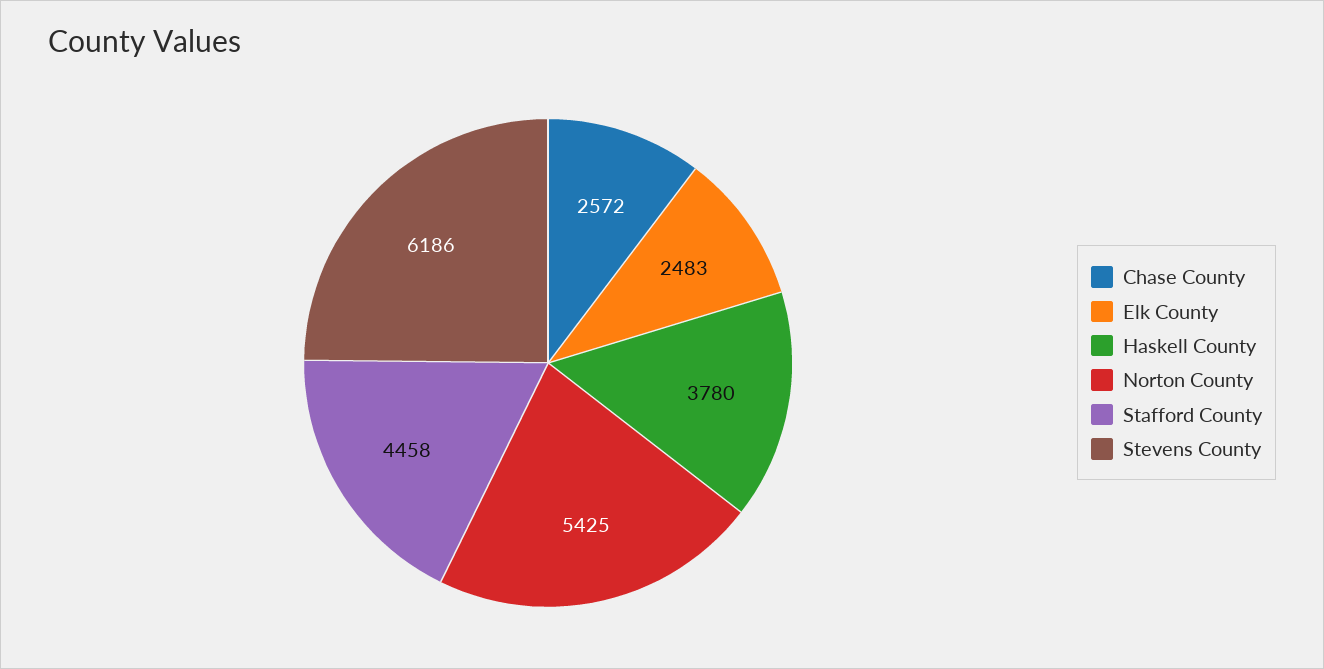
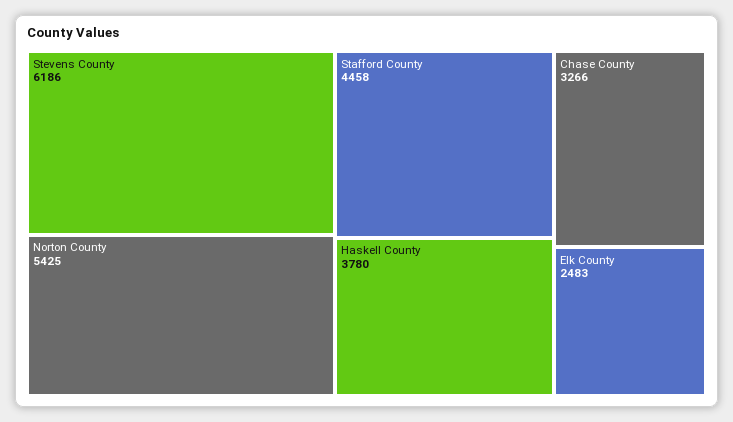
Chase County: 2572 -> 3266

